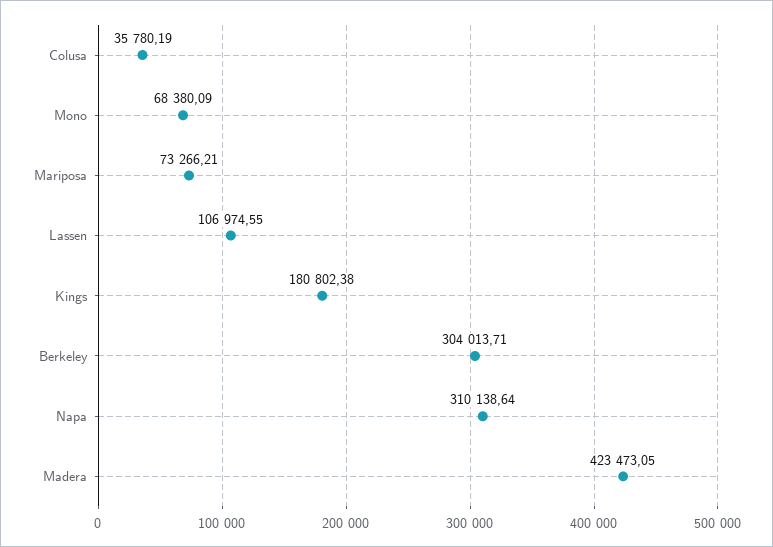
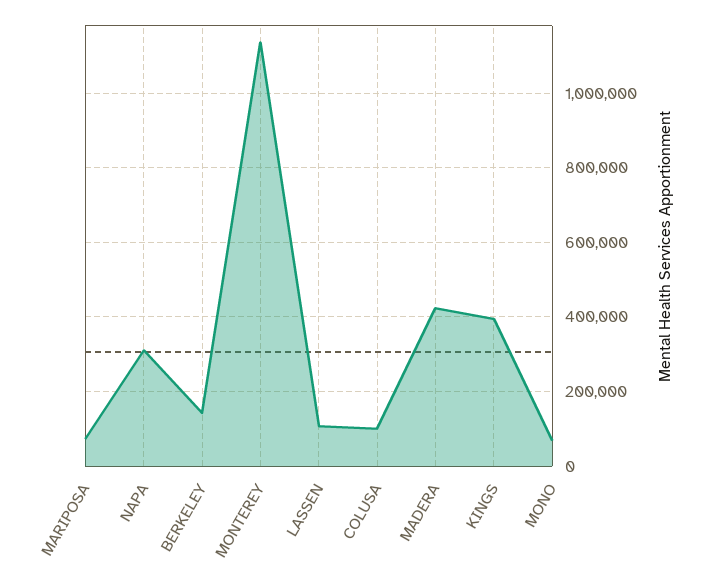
Colusa: 35780.19 -> 100000
Kings: 180802.38 -> 400000
Berkeley: 304013.71 -> 140000
MONTEREY: none -> 1140000

